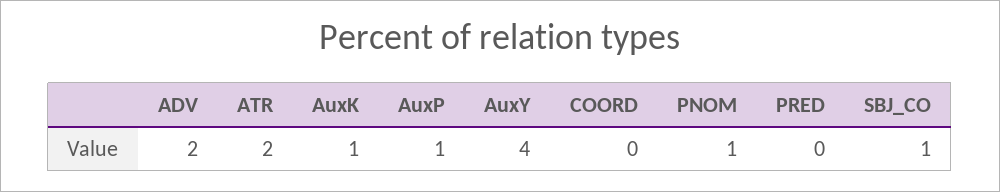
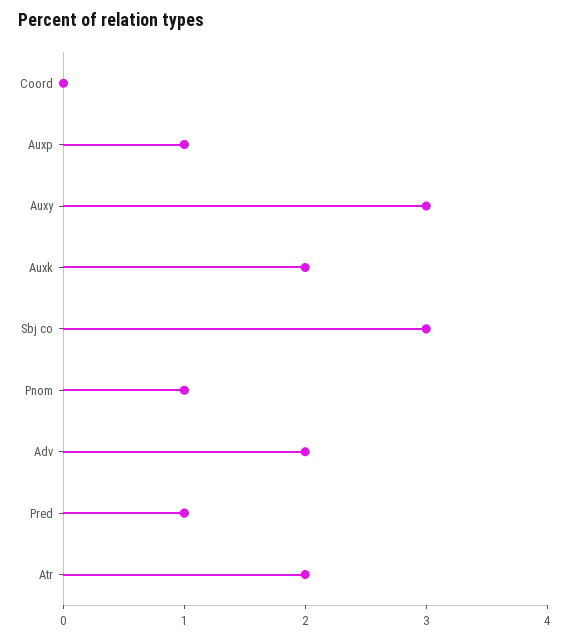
AuxK: 1 -> 2
AuxY: 4 -> 3
PRED: 0 -> 1
SBJ_CO: 1 -> 3

